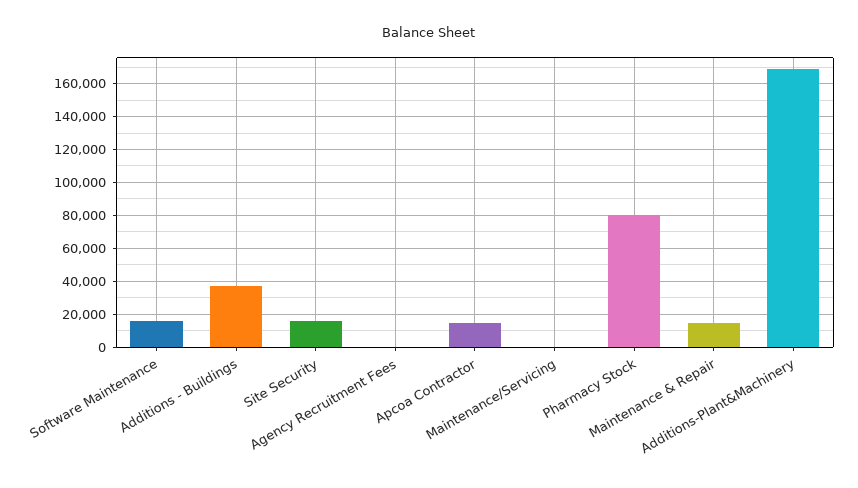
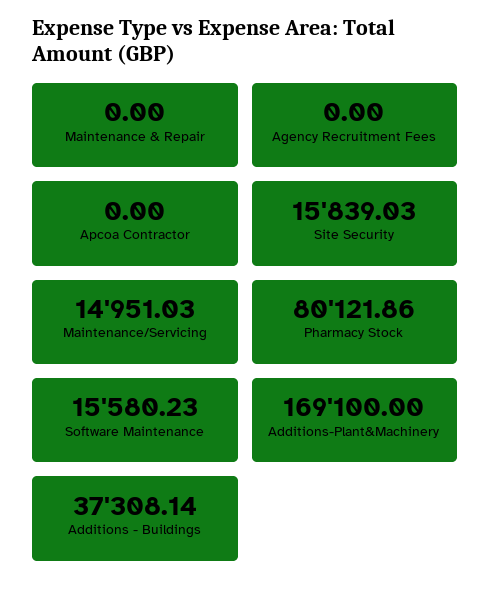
Apcoa Contractor: 15000 -> 0
Maintenance/Servicing: 0 -> 14951.03
Maintenance & Repair: 15000 -> 0

